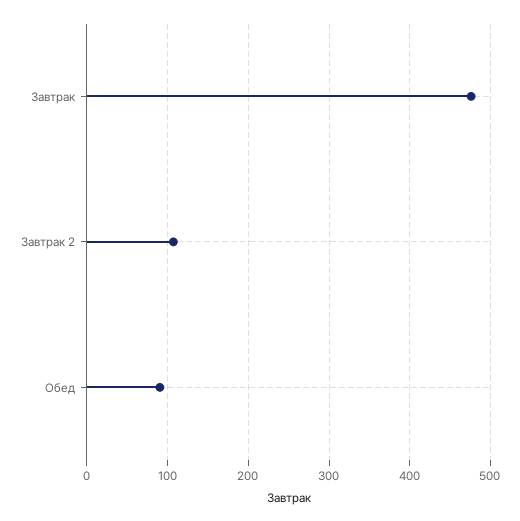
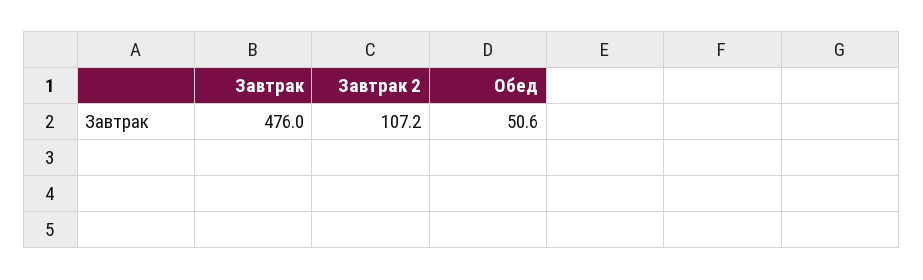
Обед: 90 -> 50.6

